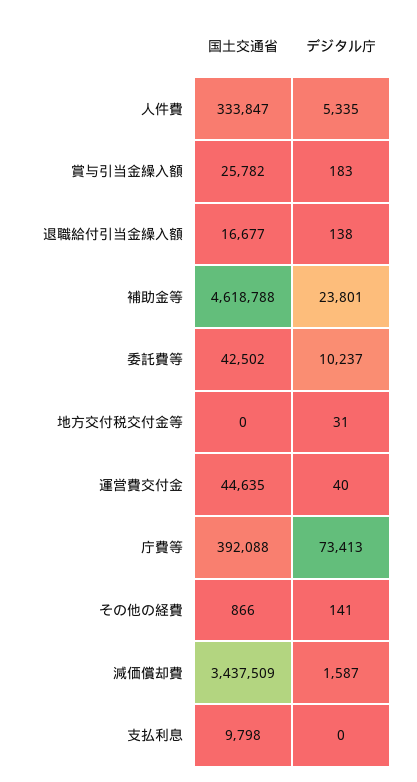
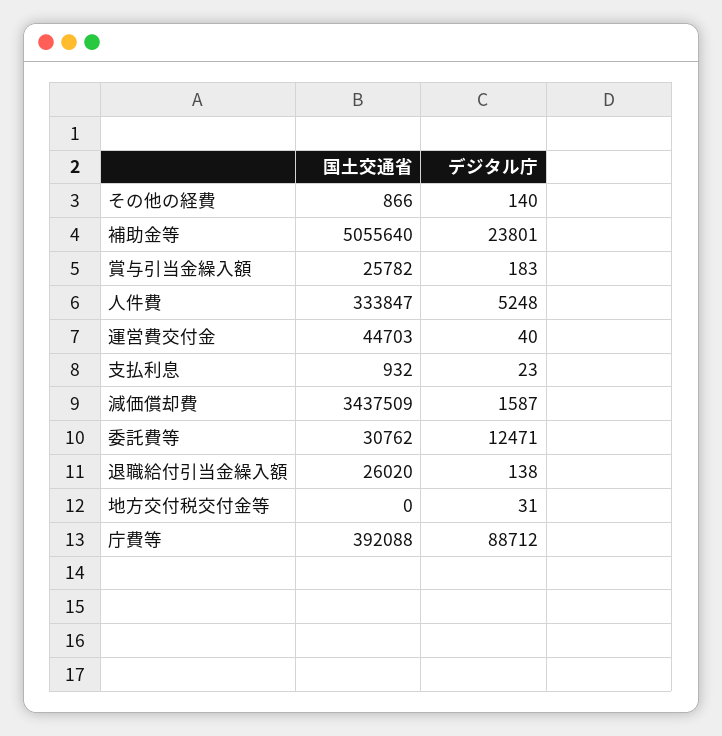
デジタル庁, 人件費: 5335 -> 5248
国土交通省, 退職給付引当金繰入額: 16677 -> 26020
国土交通省, 補助金等: 4618788 -> 5055640
国土交通省, 委託費等: 42502 -> 30762
デジタル庁, 委託費等: 10237 -> 12471
国土交通省, 運営費交付金: 44635 -> 44703
デジタル庁, 庁費等: 73413 -> 88712
デジタル庁, その他の経費: 141 -> 140
国土交通省, 支払利息: 9798 -> 932
デジタル庁, 支払利息: 0 -> 23

